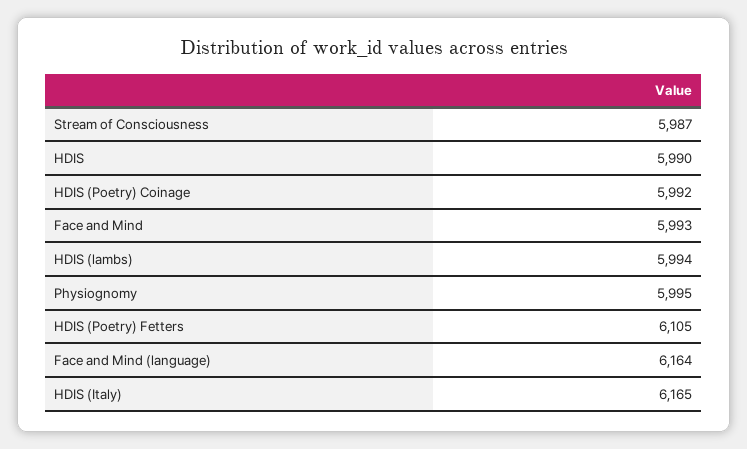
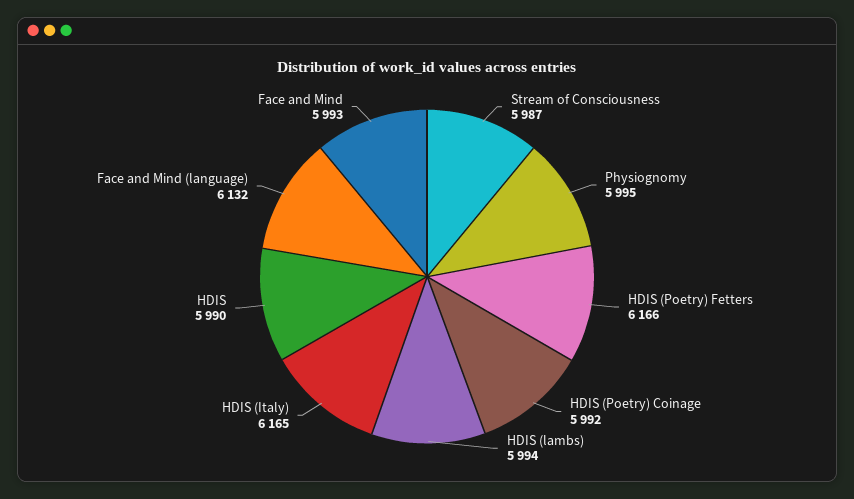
HDIS (Poetry) Fetters: 6105 -> 6166
Face and Mind (language): 6164 -> 6132

